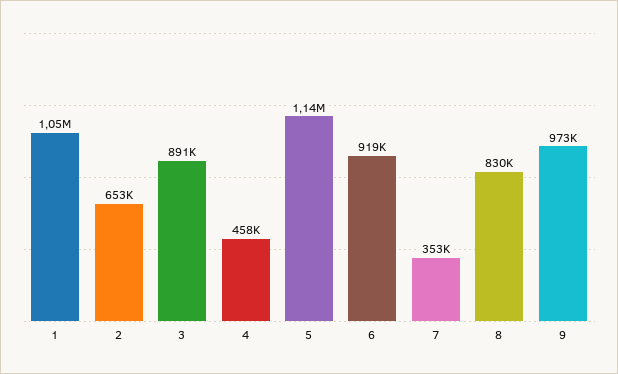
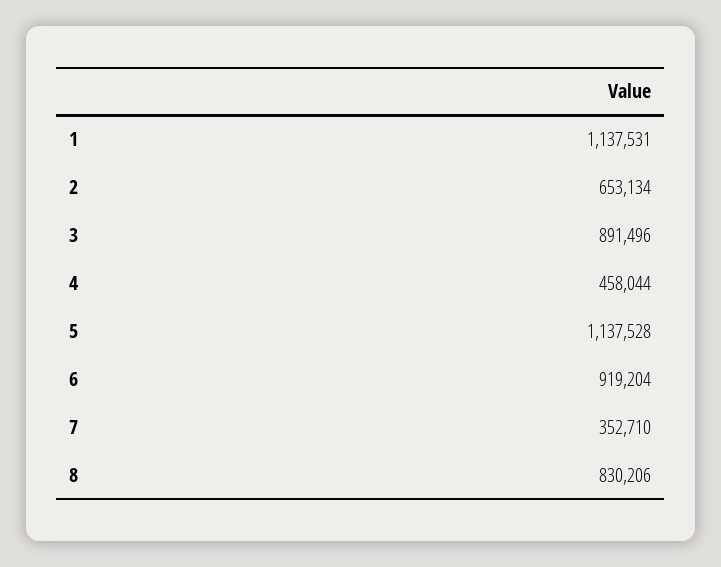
1: 1050000 -> 1137531
9: 973000 -> none

